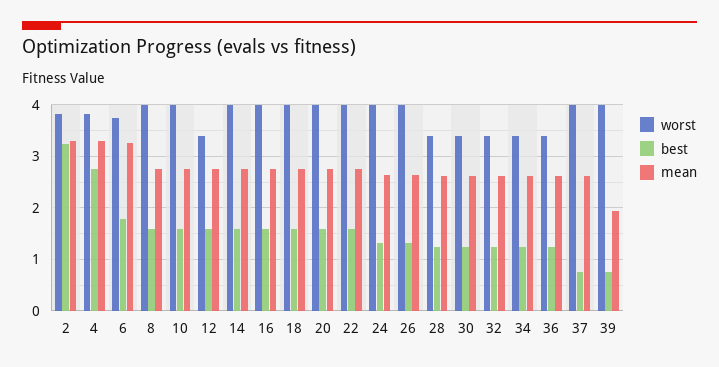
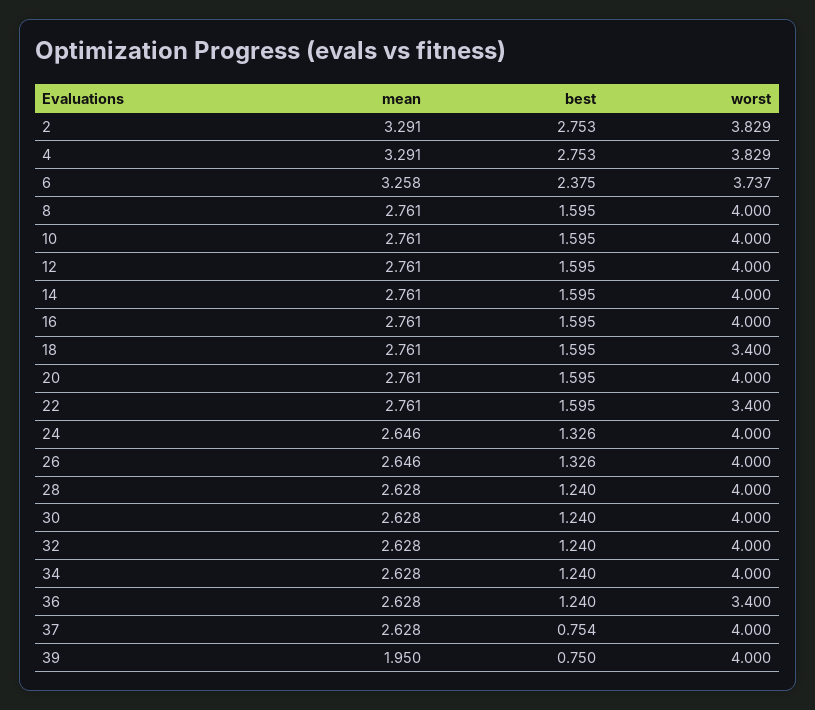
best, 2: 3.2 -> 2.753
best, 6: 1.8 -> 2.375
worst, 12: 3.4 -> 4
worst, 18: 4 -> 3.4
worst, 22: 4 -> 3.4
worst, 28: 3.4 -> 4
worst, 30: 3.4 -> 4
worst, 32: 3.4 -> 4
worst, 34: 3.4 -> 4

